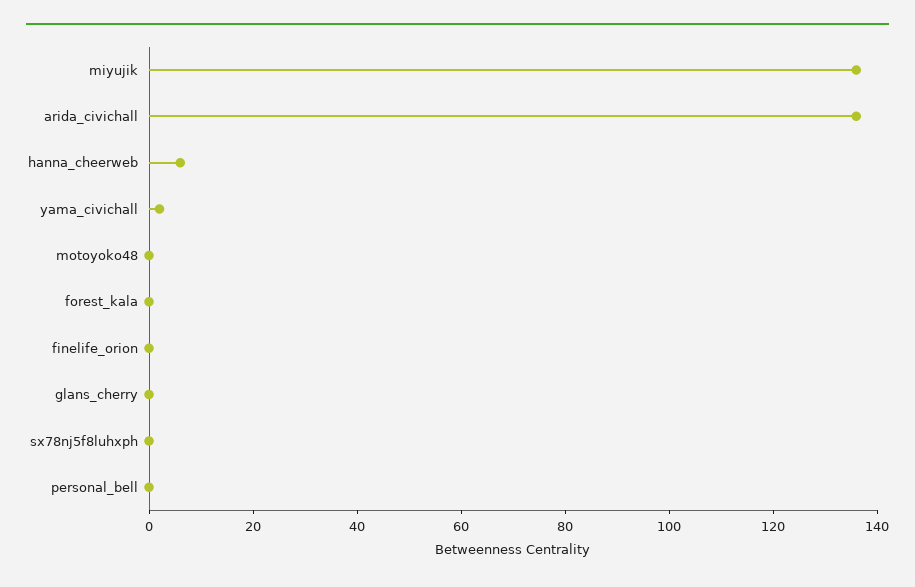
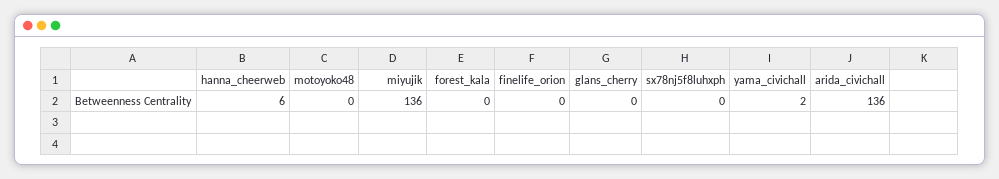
personal_bell: 0 -> none

